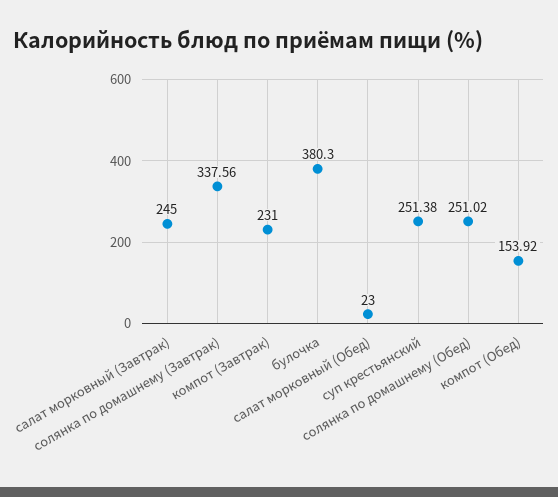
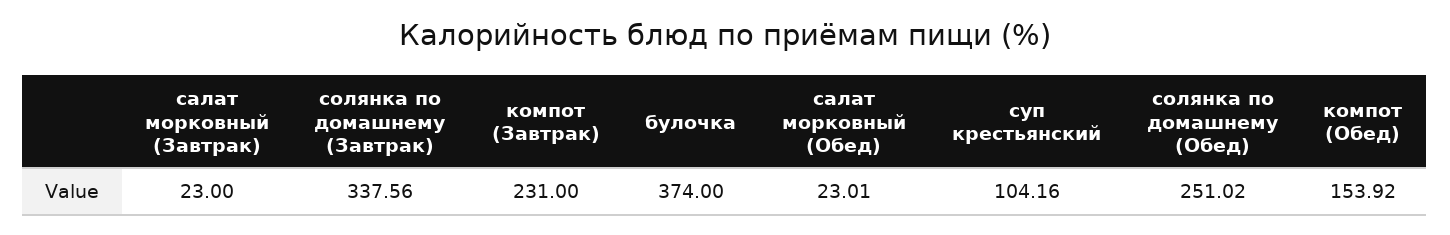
салат морковный (Завтрак): 245 -> 23
булочка: 380.3 -> 374
салат морковный (Обед): 23 -> 23.01
суп крестьянский: 251.38 -> 104.16

